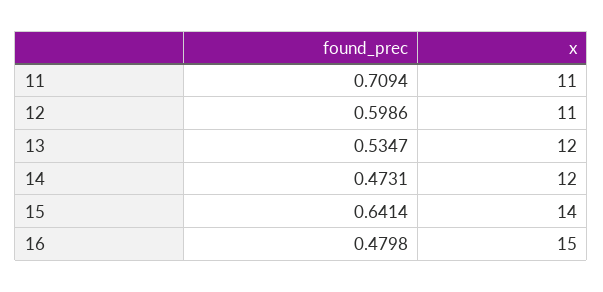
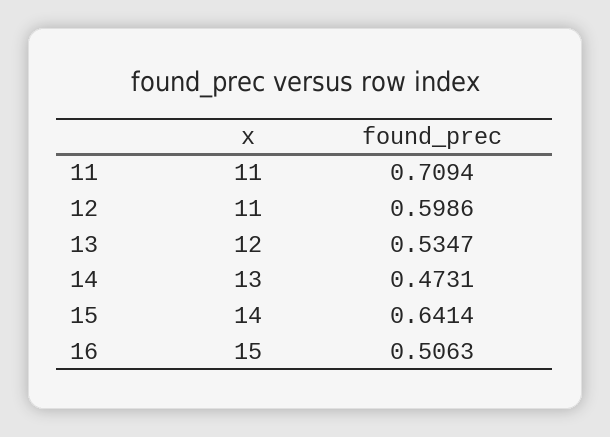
x, 14: 12 -> 13
found_prec, 16: 0.4798 -> 0.5063

